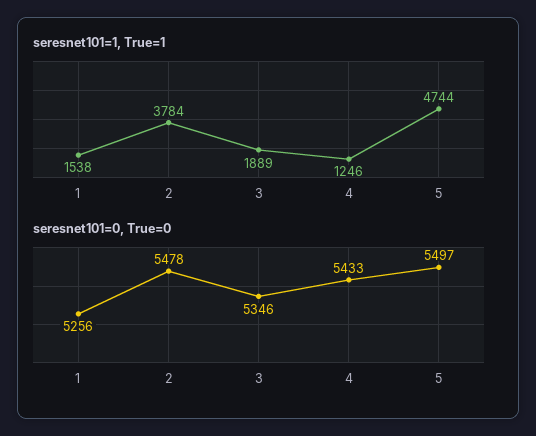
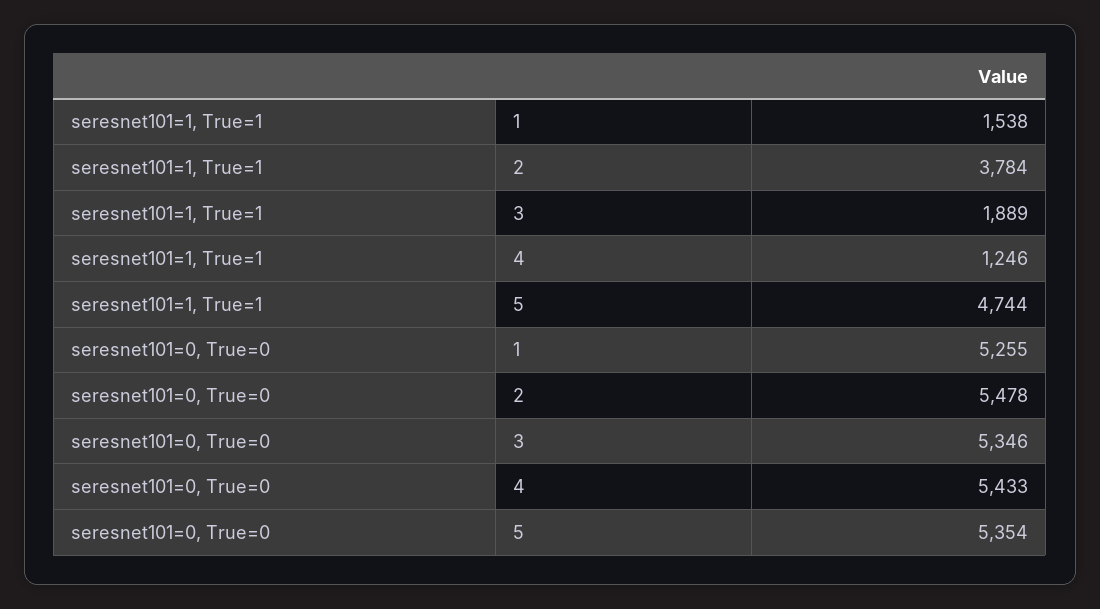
seresnet101=0, True=0, 1: 5256 -> 5255
seresnet101=0, True=0, 5: 5497 -> 5354

